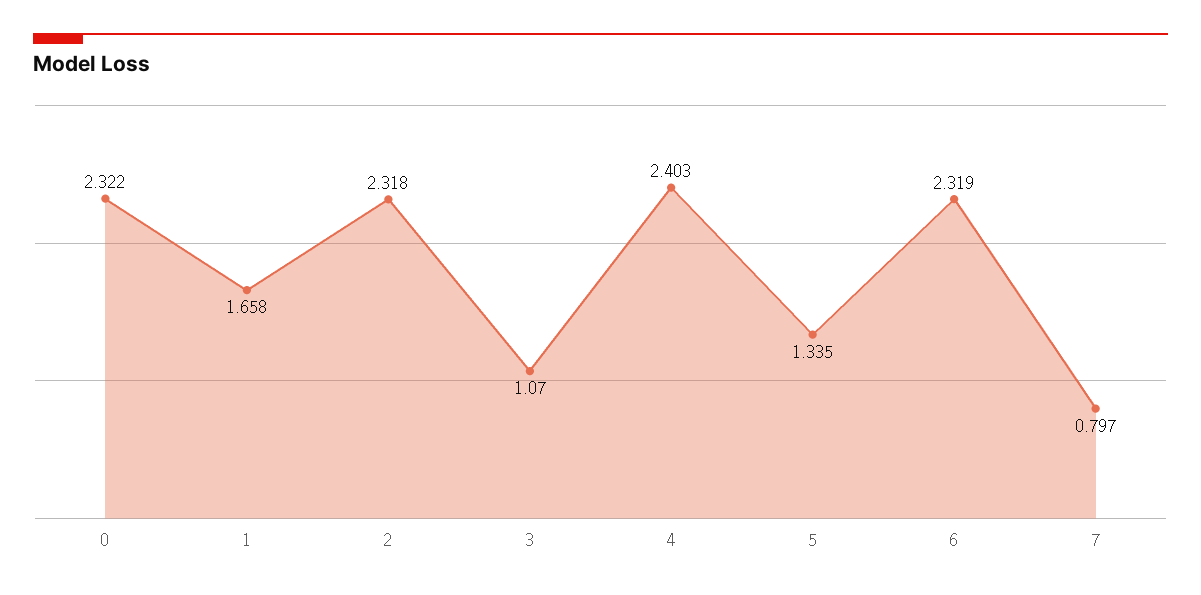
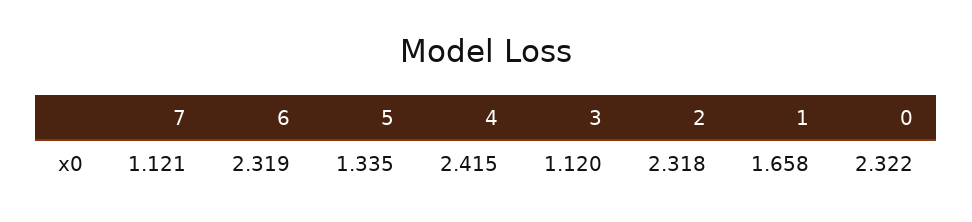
3: 1.07 -> 1.12
4: 2.403 -> 2.415
7: 0.797 -> 1.121

